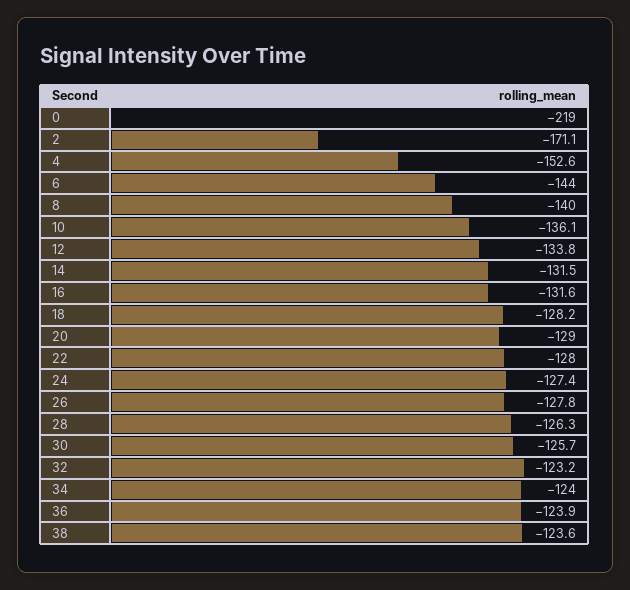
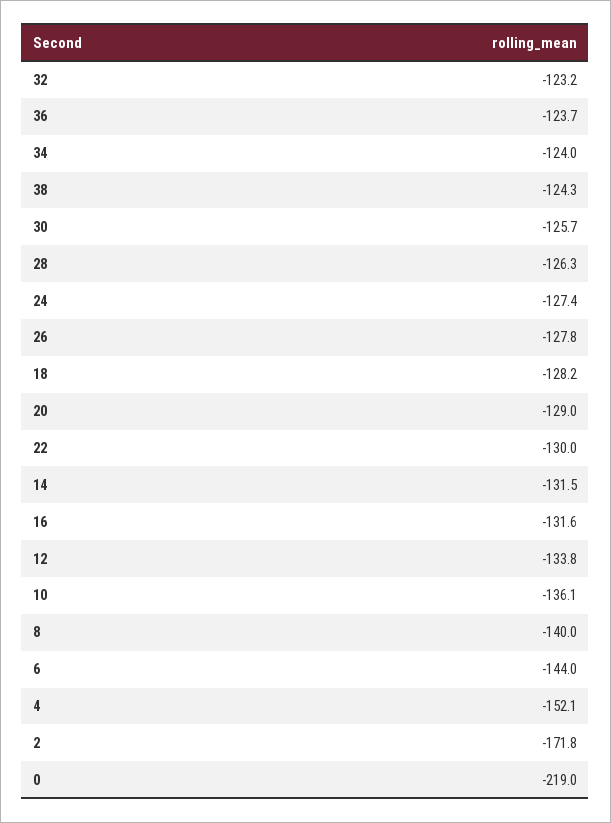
2: -171.1 -> -171.8
4: -152.6 -> -152.1
22: -128 -> -130
36: -123.9 -> -123.7
38: -123.6 -> -124.3

